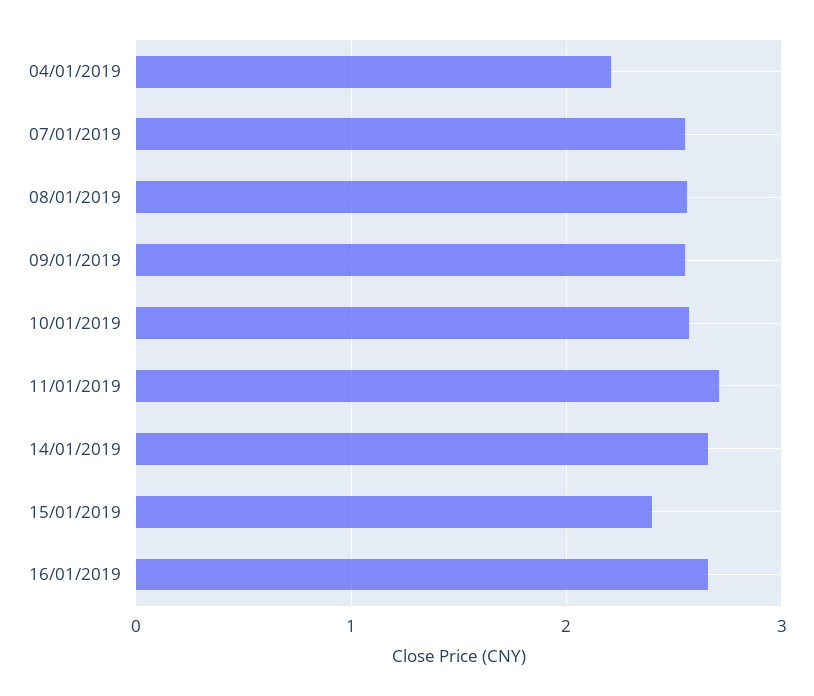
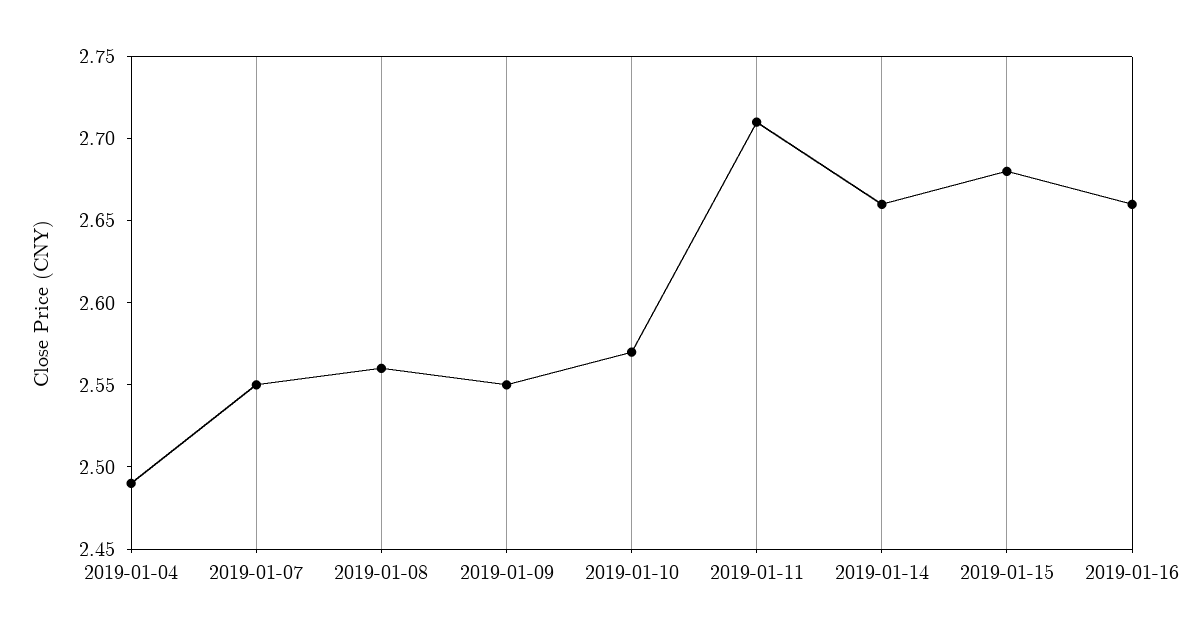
04/01/2019: 2.2 -> 2.49
15/01/2019: 2.4 -> 2.68

